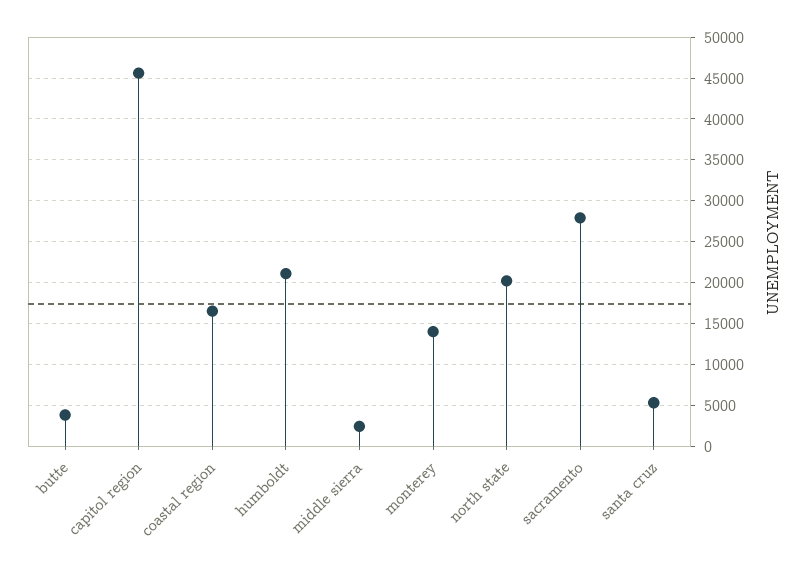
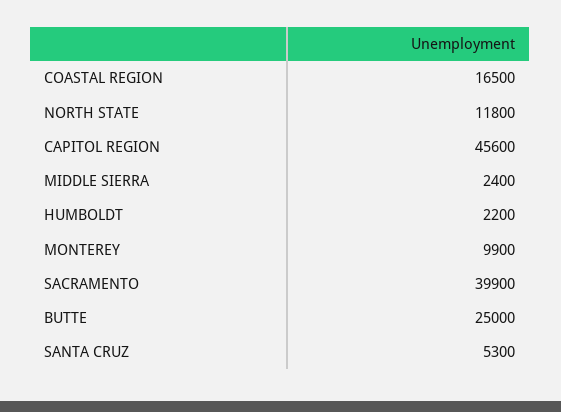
butte: 4000 -> 25000
humboldt: 21000 -> 2200
monterey: 14000 -> 9900
north state: 20000 -> 11800
sacramento: 28000 -> 39900

